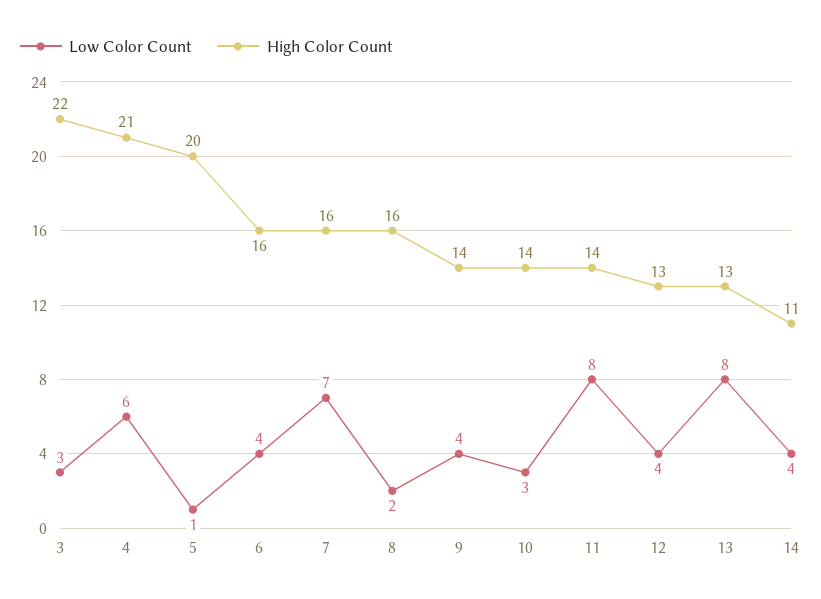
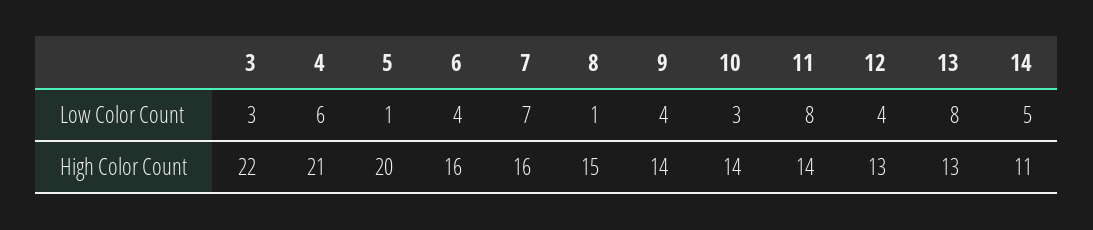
Low Color Count, 8: 2 -> 1
High Color Count, 8: 16 -> 15
Low Color Count, 14: 4 -> 5

